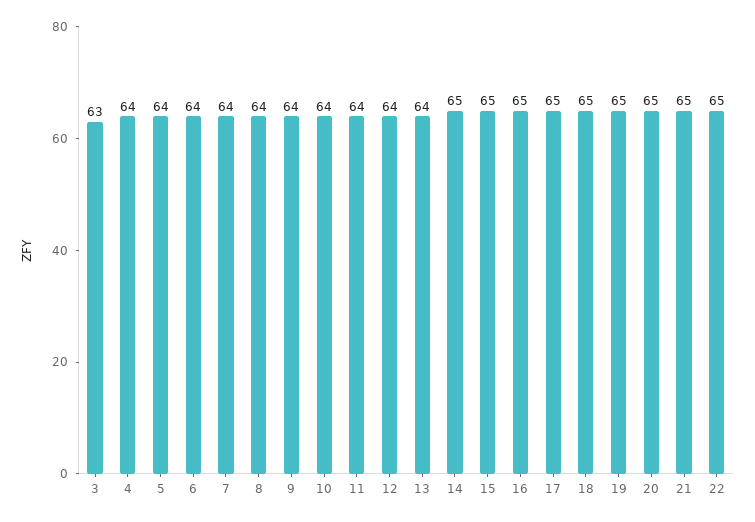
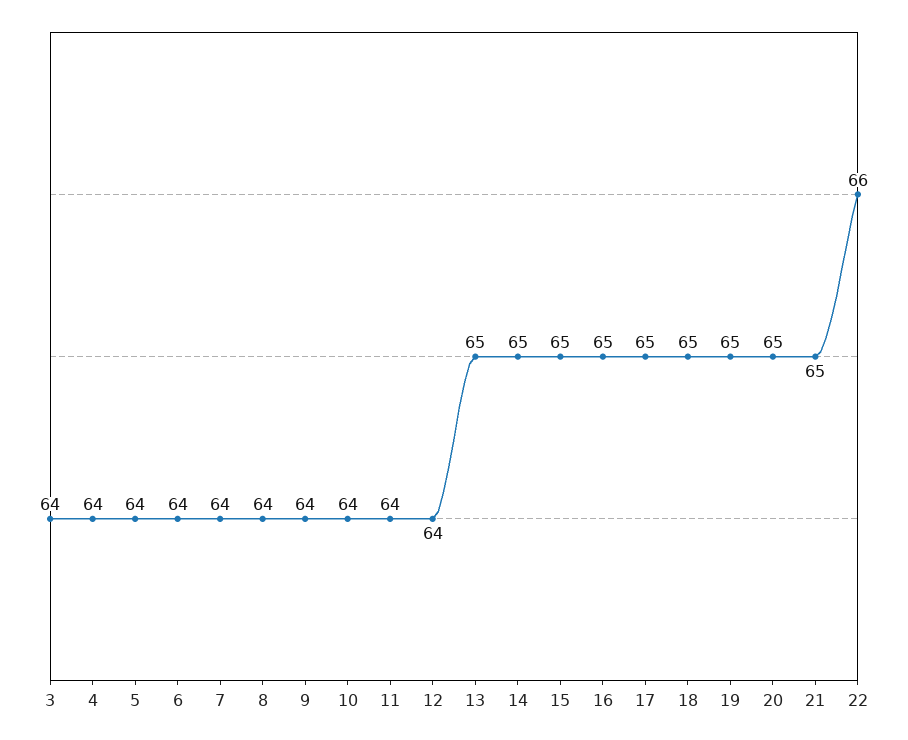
3: 63 -> 64
13: 64 -> 65
22: 65 -> 66

